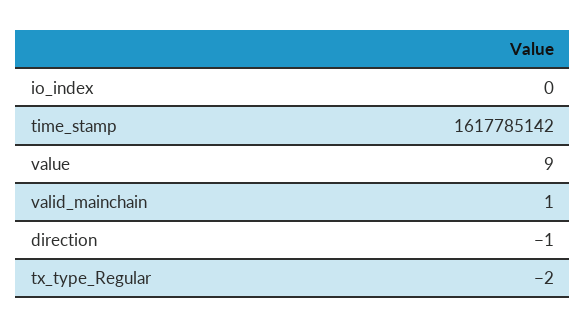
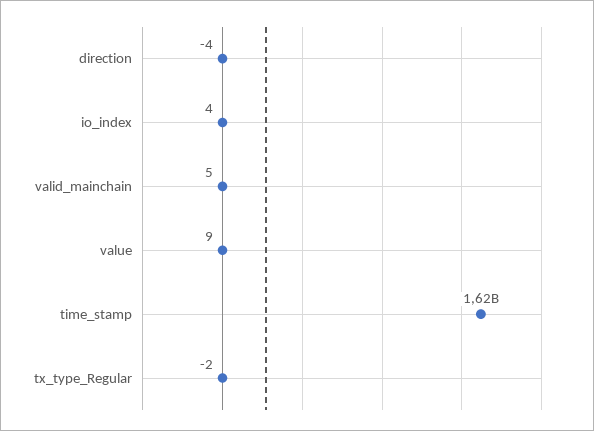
io_index: 0 -> 4
valid_mainchain: 1 -> 5
direction: -1 -> -4

